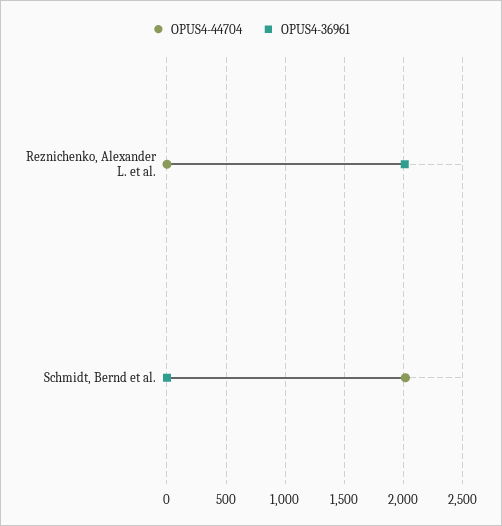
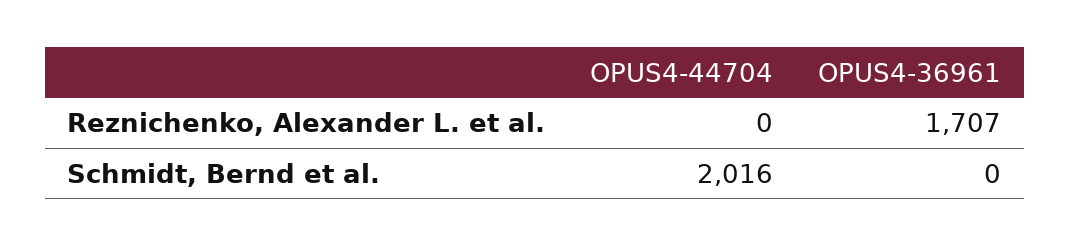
OPUS4-36961, Reznichenko, Alexander L. et al.: 2000 -> 1707

